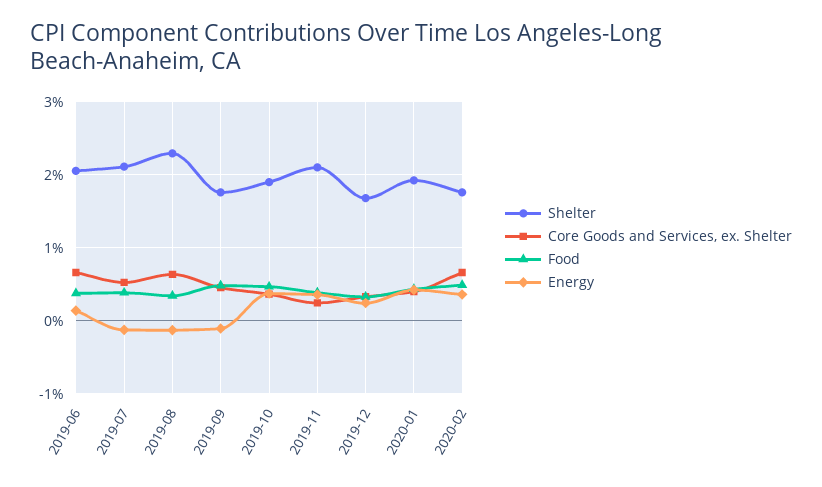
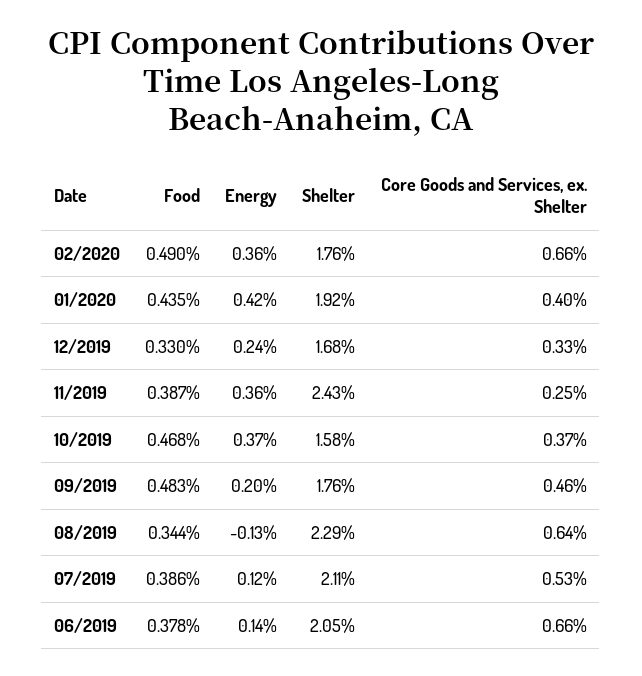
Energy, 2019-07: -0.1 -> 0.12
Energy, 2019-09: -0.1 -> 0.2
Shelter, 2019-10: 1.9 -> 1.58
Shelter, 2019-11: 2.1 -> 2.43

